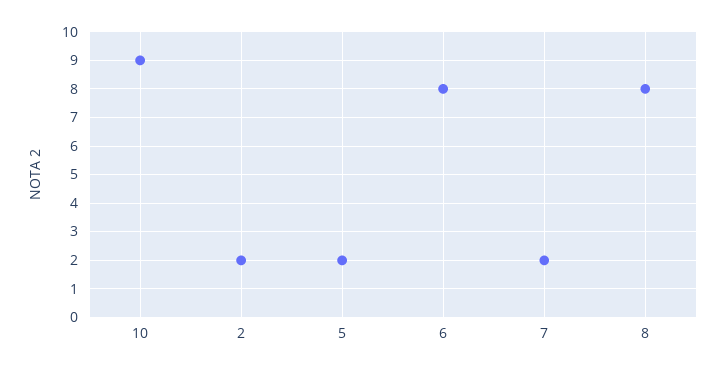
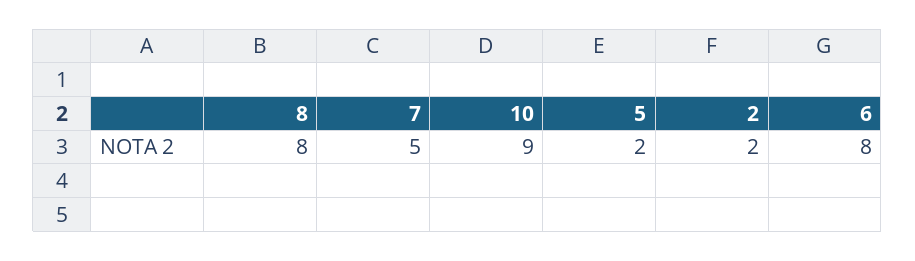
7: 2 -> 5

